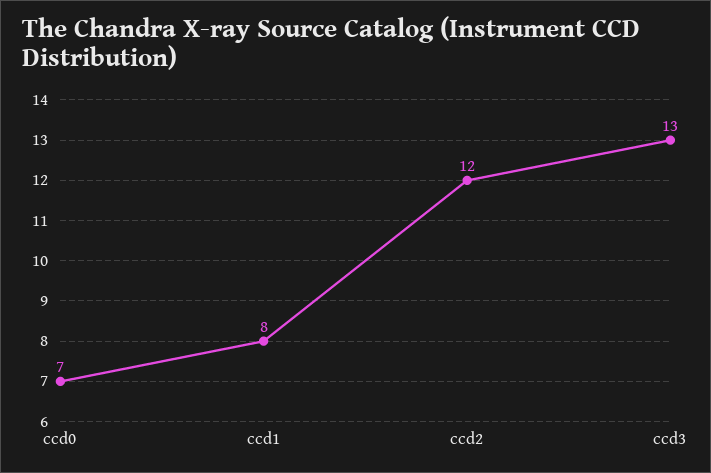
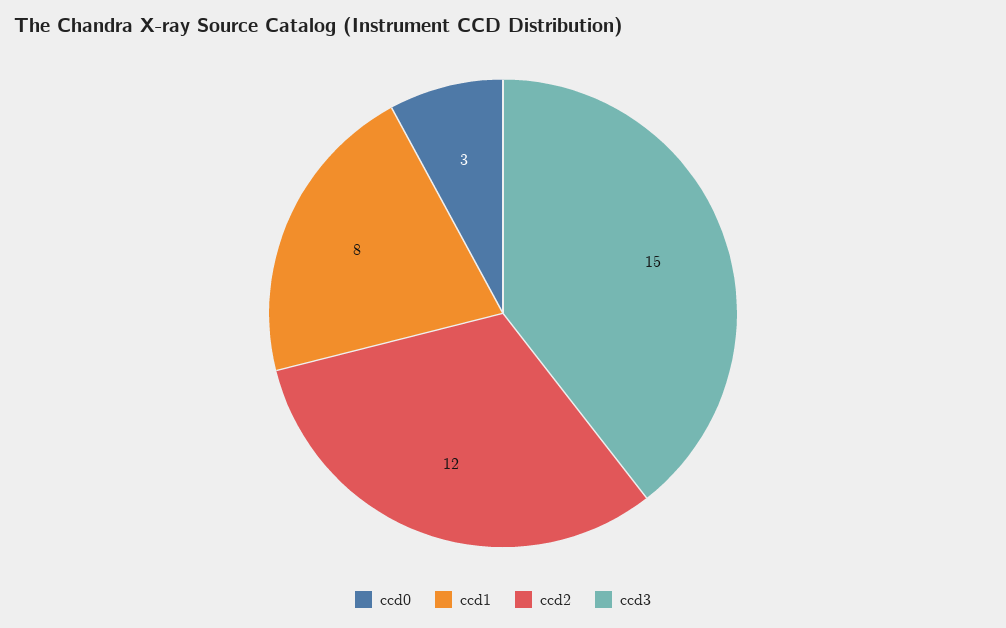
ccd0: 7 -> 3
ccd3: 13 -> 15

